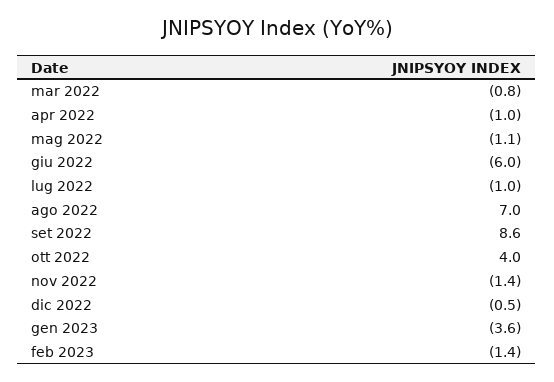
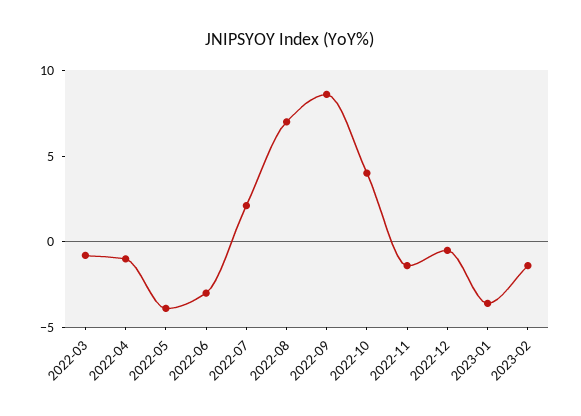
mag 2022: -1.1 -> -4
giu 2022: -6 -> -3
lug 2022: -1 -> 2

